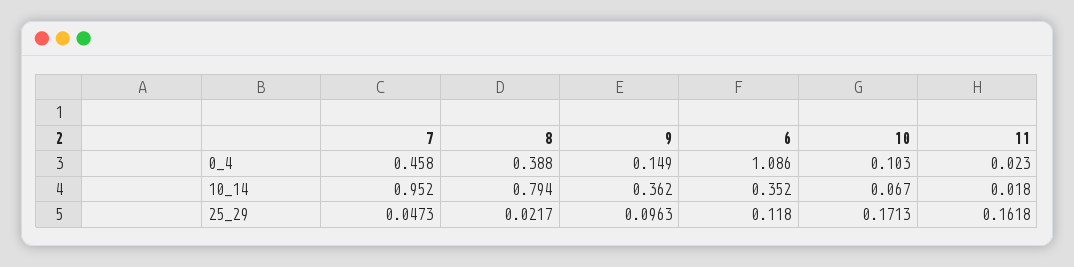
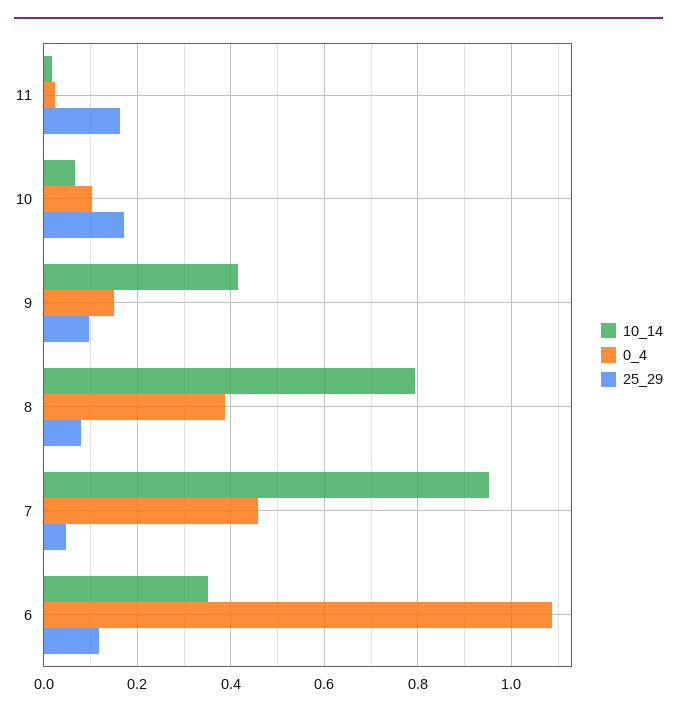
10_14, 9: 0.362 -> 0.42
25_29, 8: 0.0217 -> 0.08

